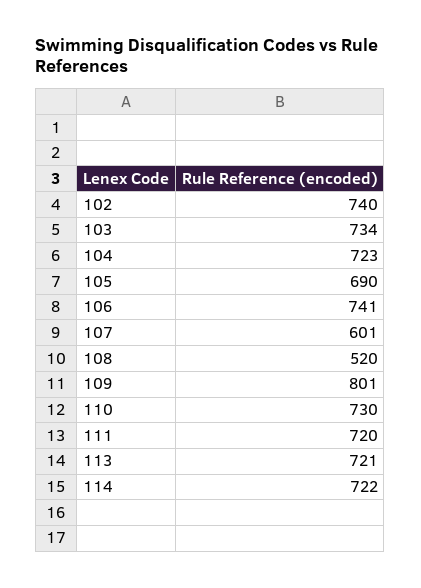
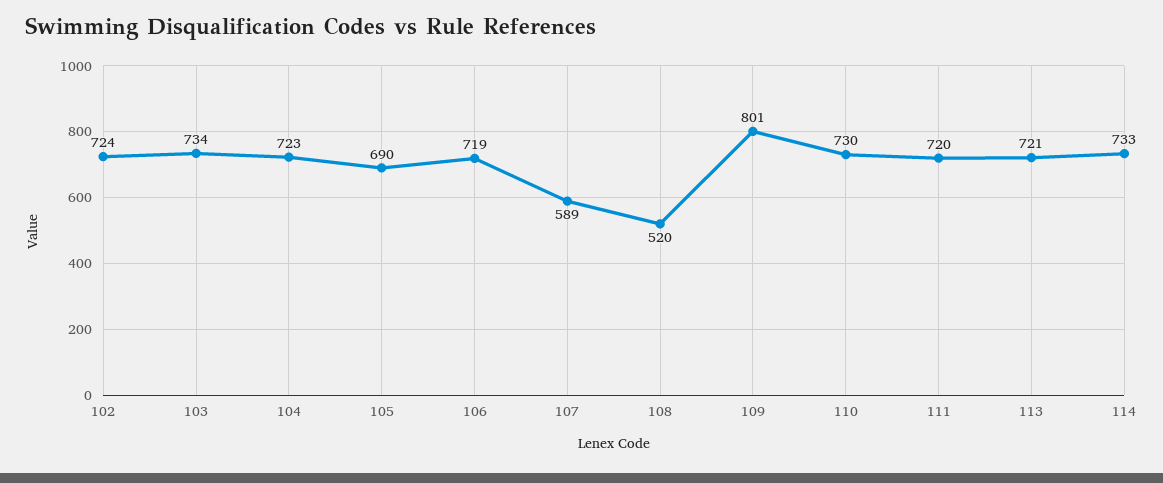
102: 740 -> 724
106: 741 -> 719
107: 601 -> 589
114: 722 -> 733

